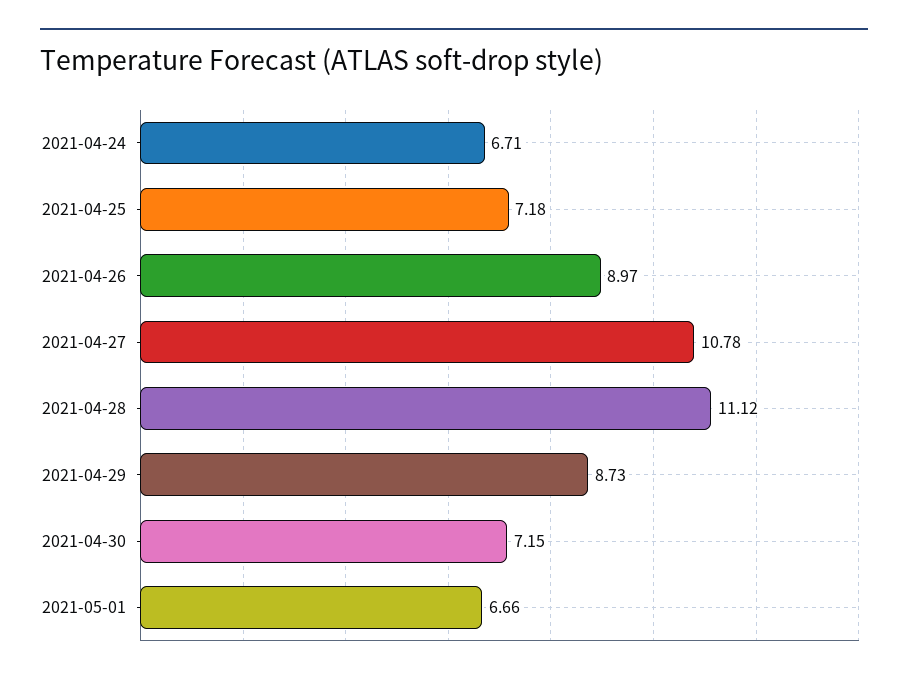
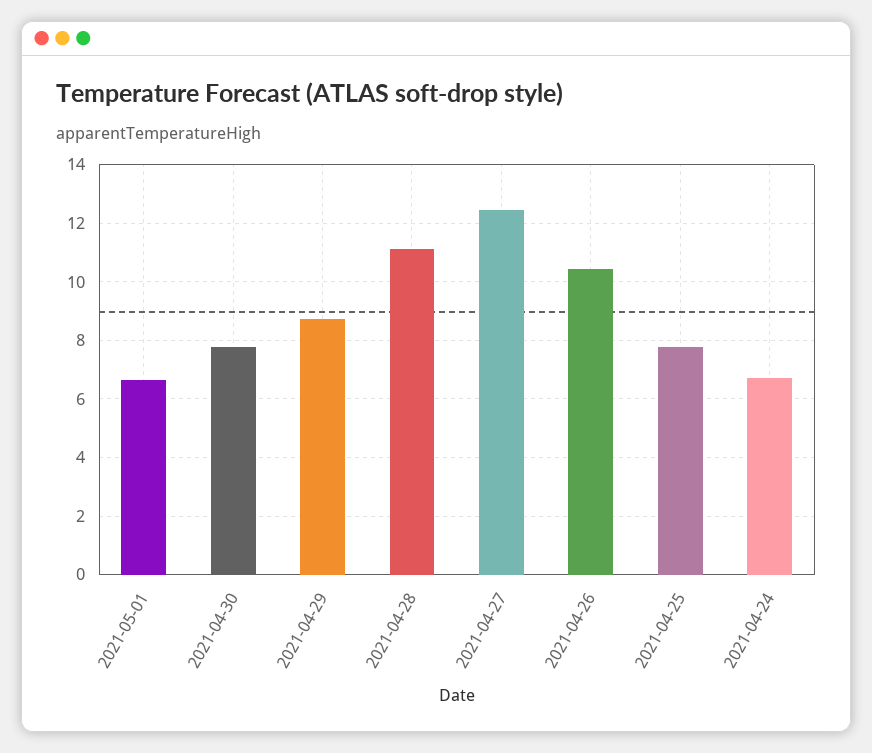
2021-04-25: 7.18 -> 7.75
2021-04-26: 8.97 -> 10.5
2021-04-27: 10.78 -> 12.5
2021-04-30: 7.15 -> 7.75

